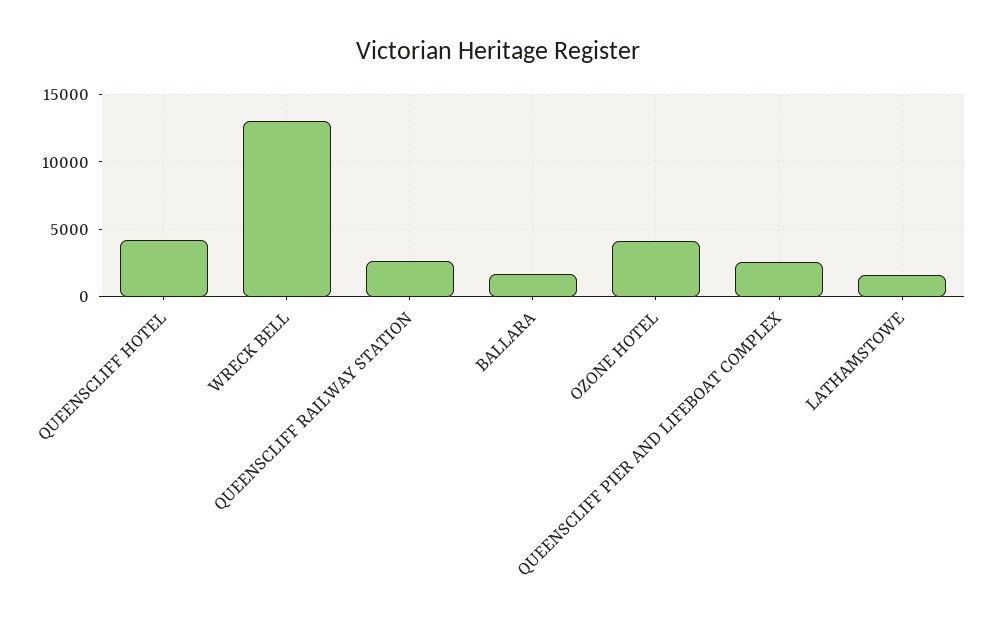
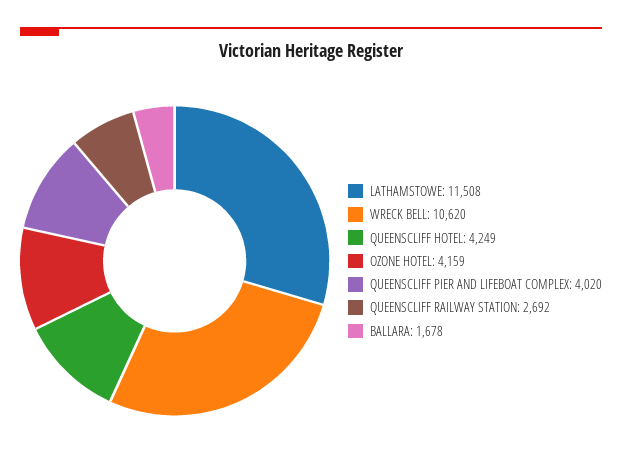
WRECK BELL: 13000 -> 10620
QUEENSCLIFF PIER AND LIFEBOAT COMPLEX: 2500 -> 4020
LATHAMSTOWE: 1500 -> 11508

